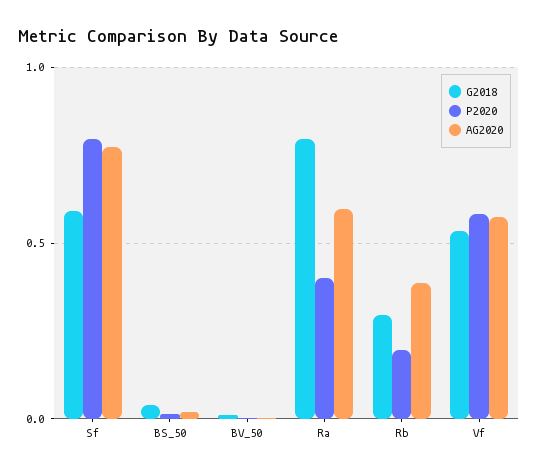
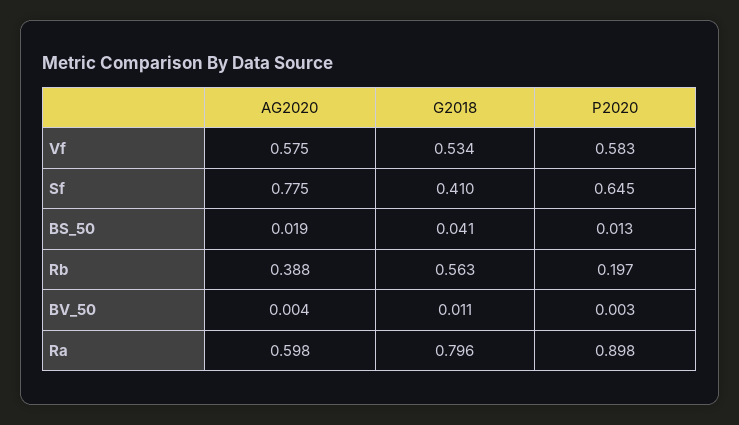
G2018, Sf: 0.6 -> 0.41
P2020, Sf: 0.8 -> 0.645
P2020, Ra: 0.4 -> 0.898
G2018, Rb: 0.3 -> 0.563

